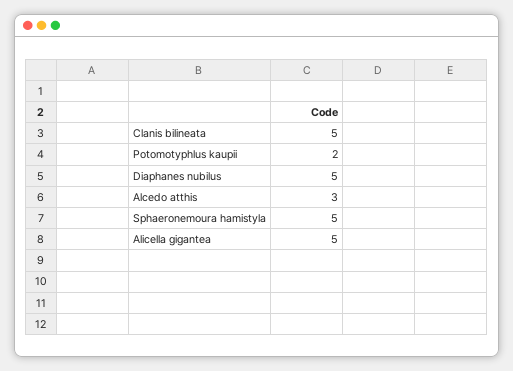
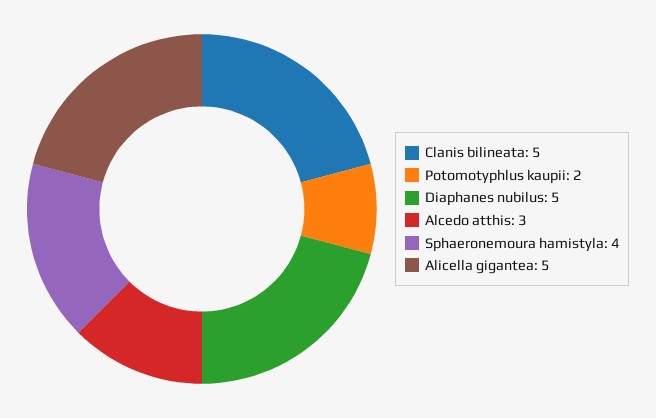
Sphaeronemoura hamistyla: 5 -> 4

